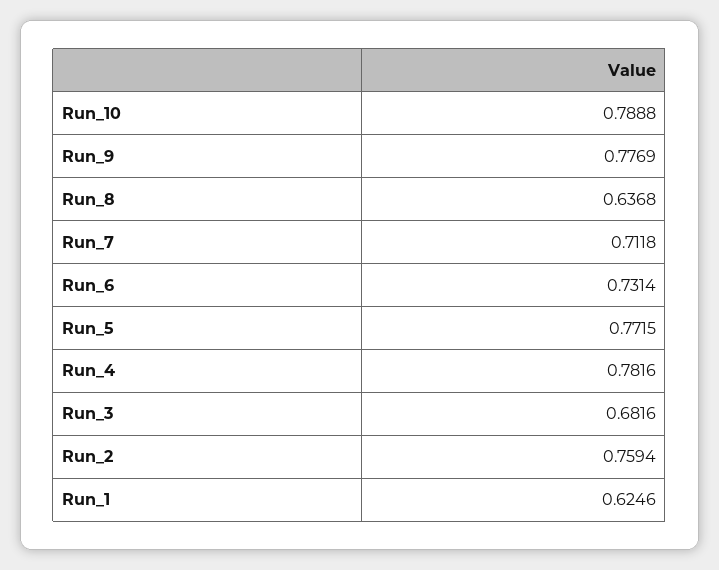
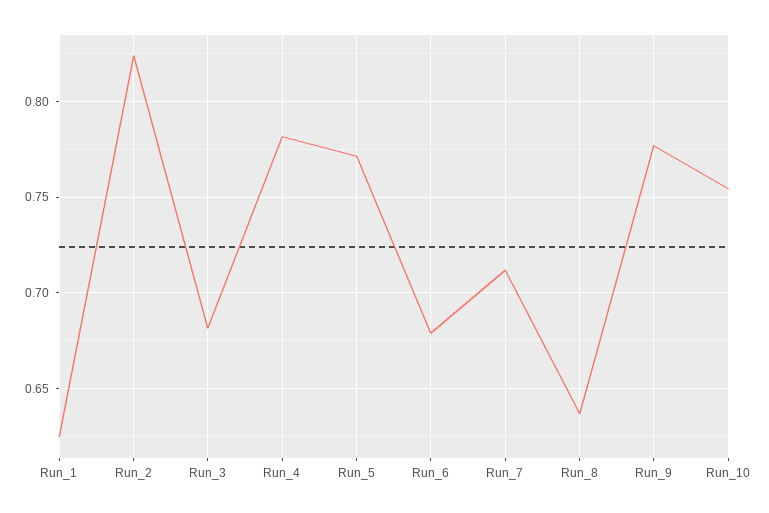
Run_10: 0.7888 -> 0.755
Run_6: 0.7314 -> 0.68
Run_2: 0.7594 -> 0.825

